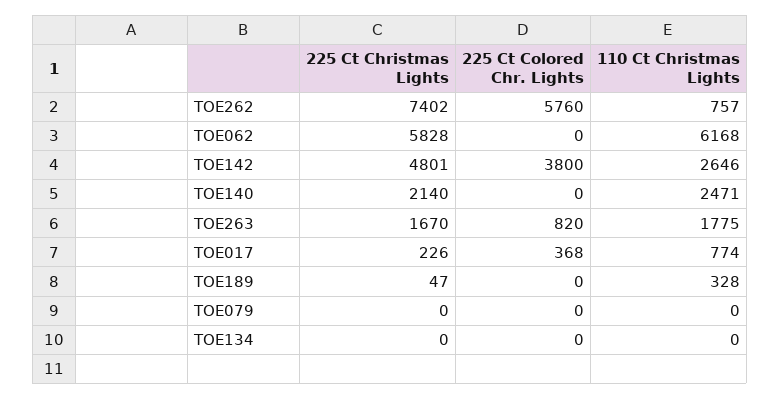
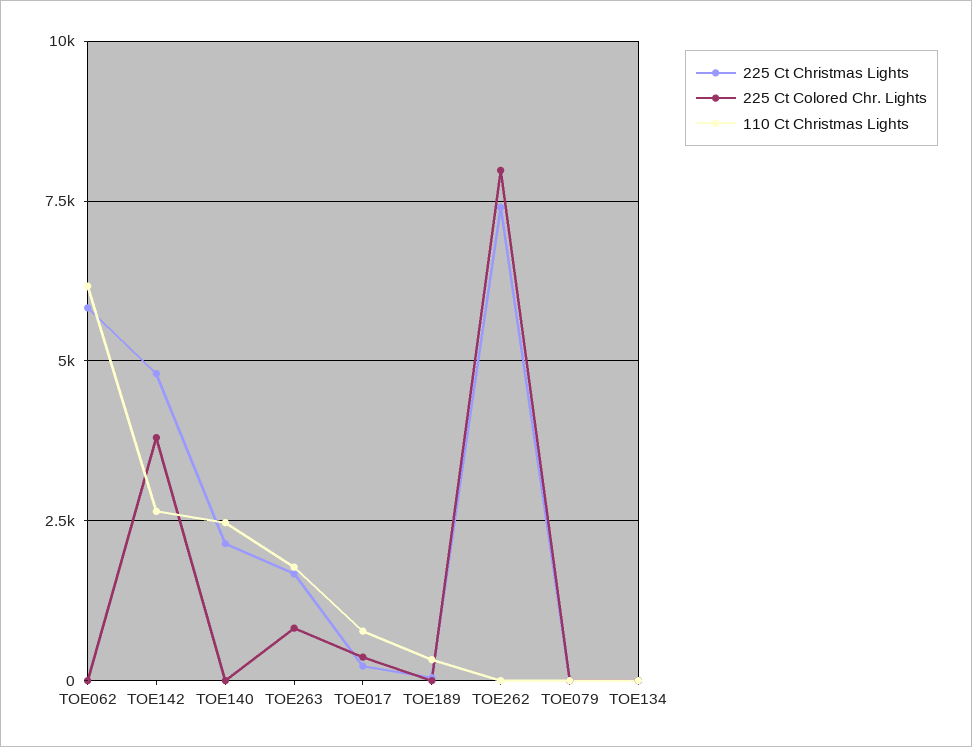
225 Ct Colored Chr. Lights, TOE262: 5760 -> 8000
110 Ct Christmas Lights, TOE262: 757 -> 0

